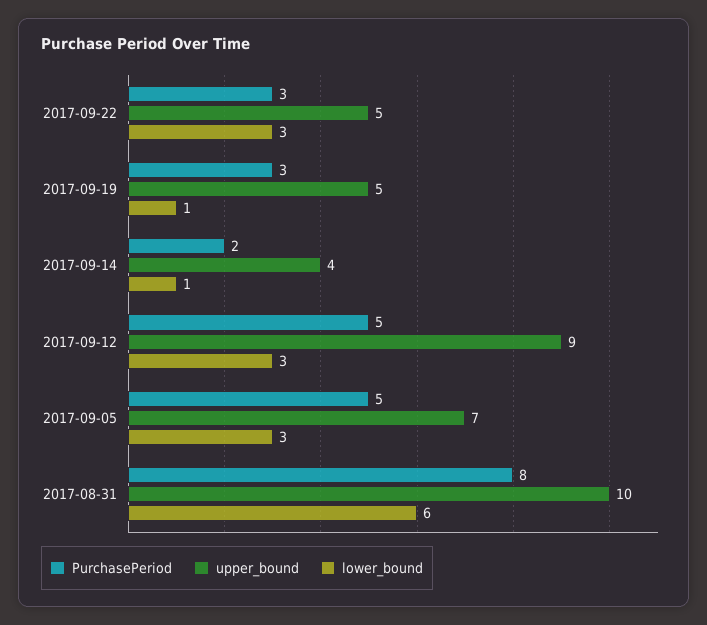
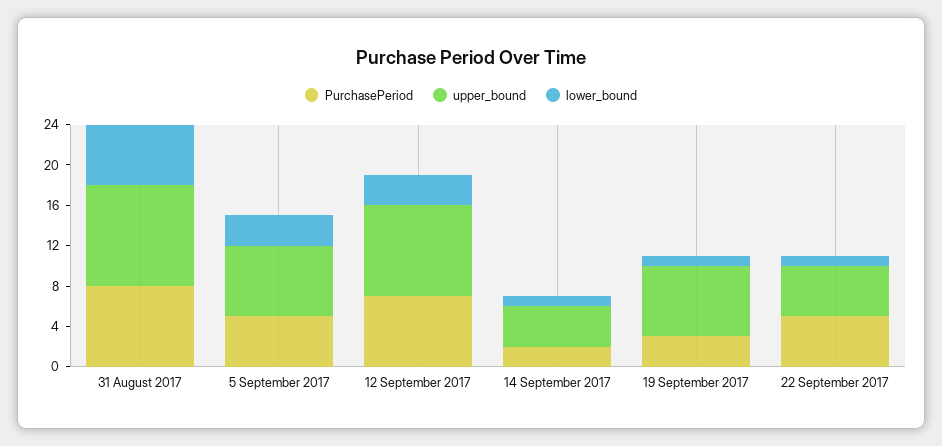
PurchasePeriod, 2017-09-22: 3 -> 5
lower_bound, 2017-09-22: 3 -> 1
upper_bound, 2017-09-19: 5 -> 7
PurchasePeriod, 2017-09-12: 5 -> 7

